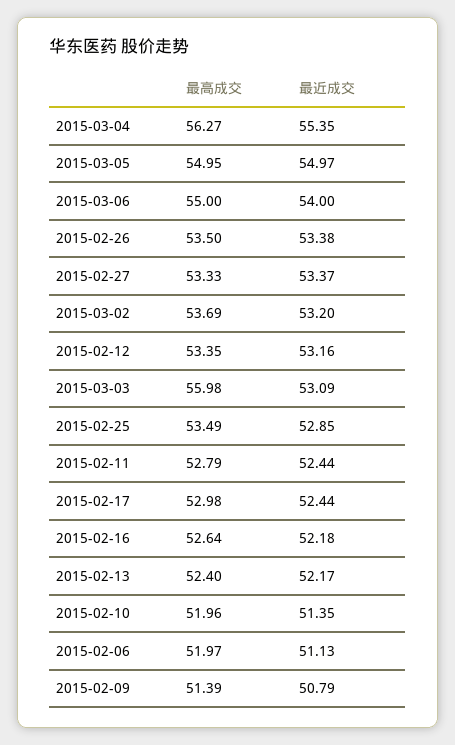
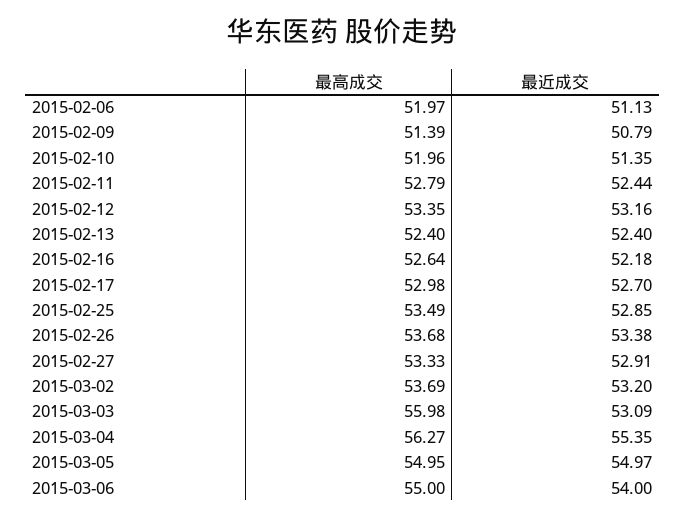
最高成交, 2015-02-26: 53.5 -> 53.68
最近成交, 2015-02-27: 53.37 -> 52.91
最近成交, 2015-02-17: 52.44 -> 52.7
最近成交, 2015-02-13: 52.17 -> 52.4

